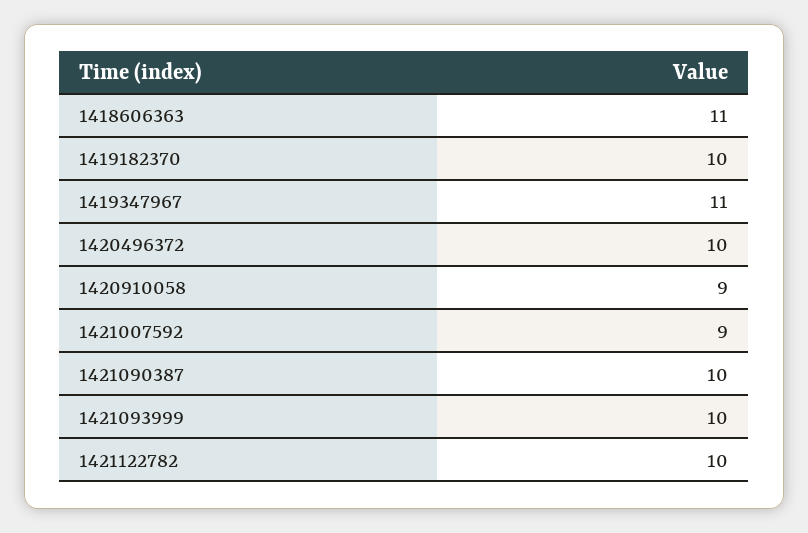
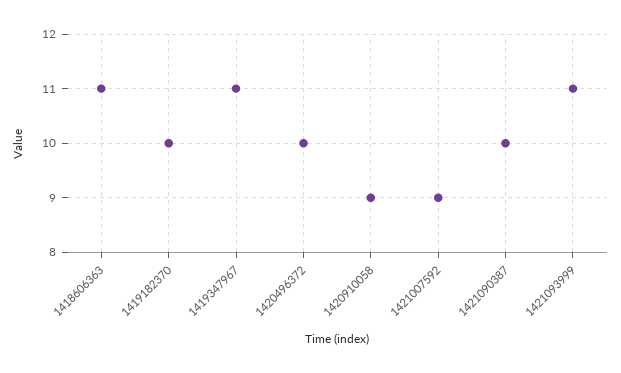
1421093999: 10 -> 11
1421122782: 10 -> none

